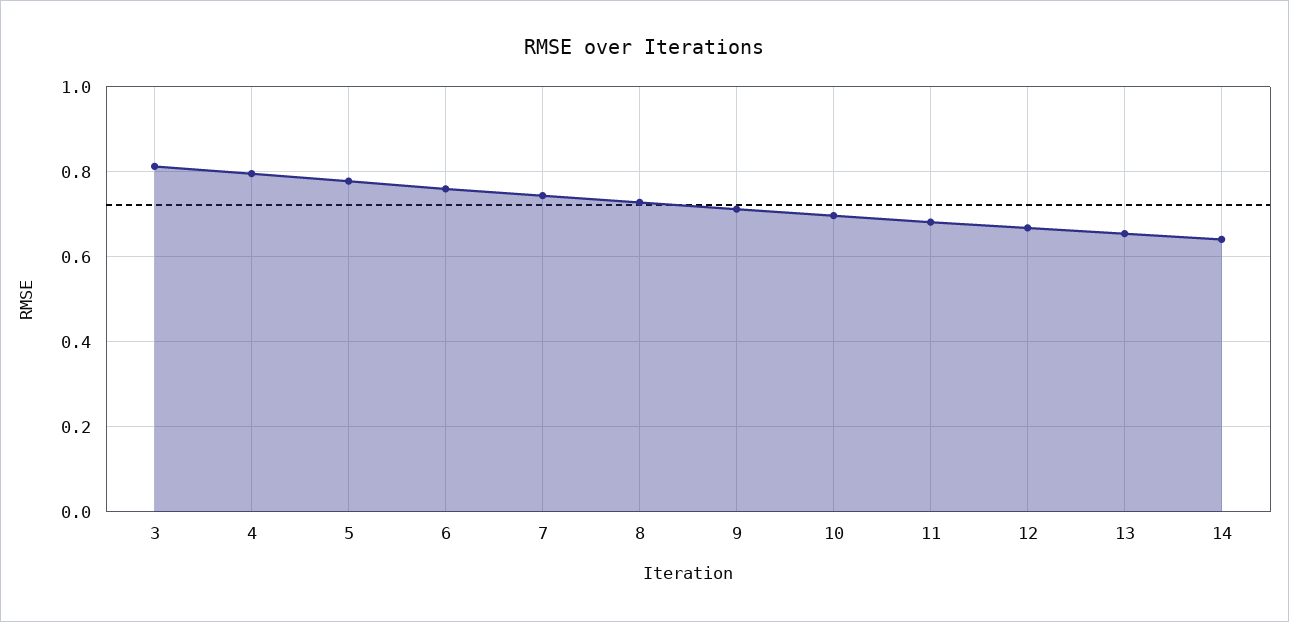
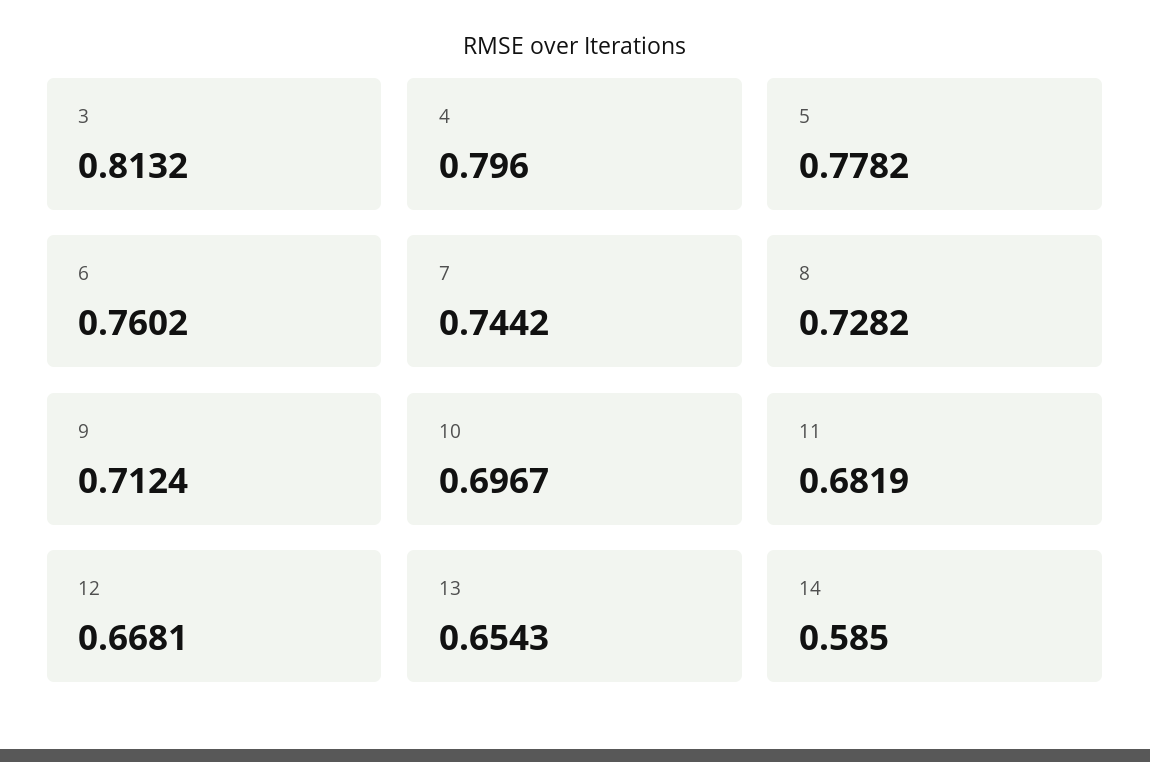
14: 0.64 -> 0.585

